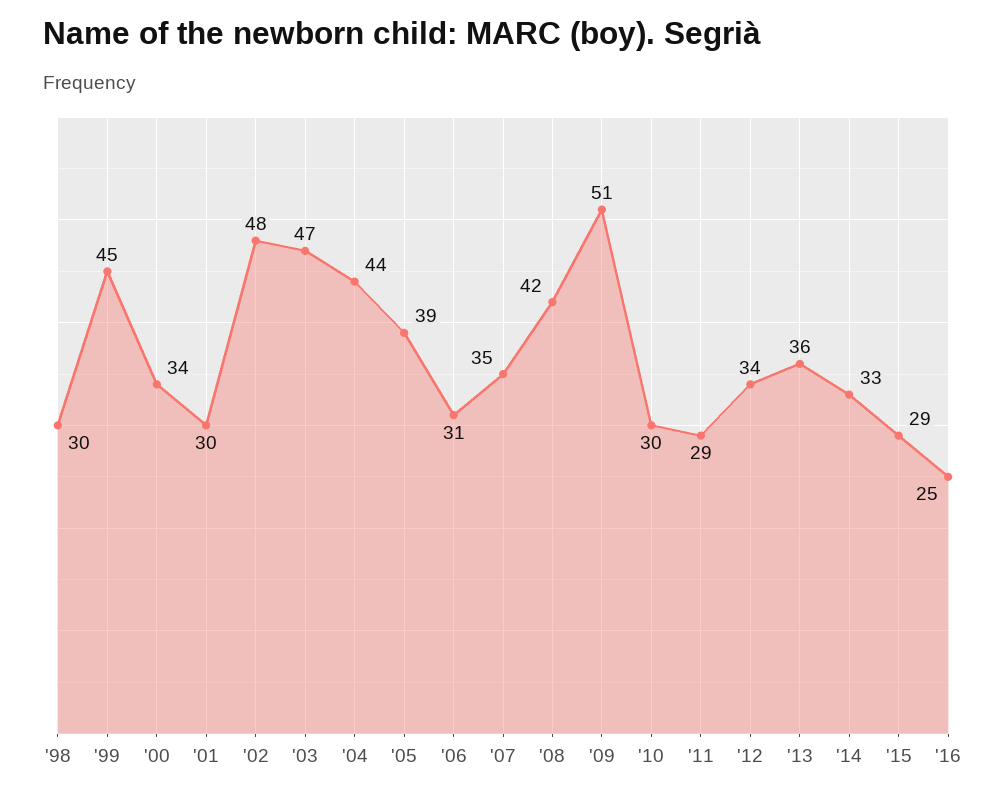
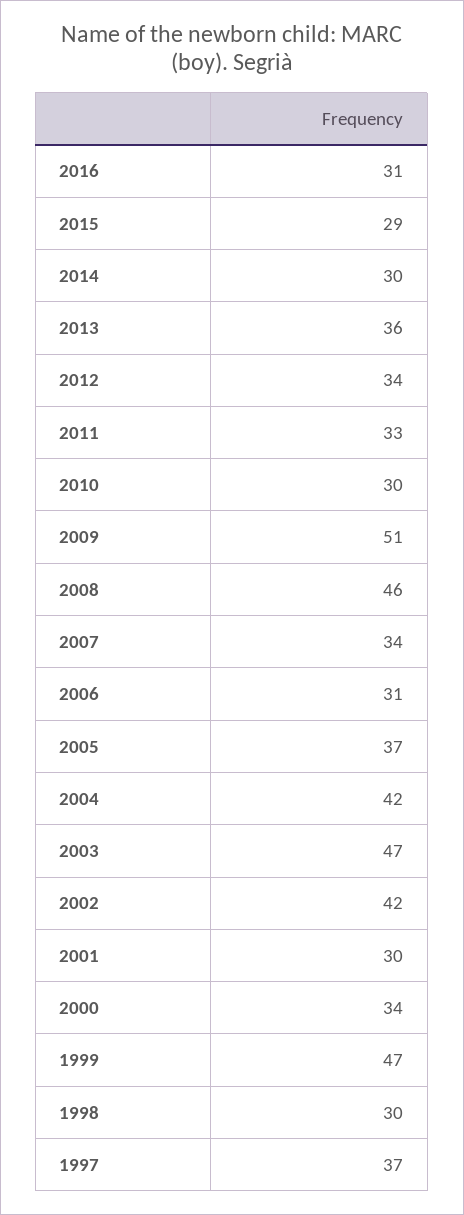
'99: 45 -> 47
'02: 48 -> 42
'04: 44 -> 42
'05: 39 -> 37
'07: 35 -> 34
'08: 42 -> 46
'11: 29 -> 33
'14: 33 -> 30
'16: 25 -> 31
1997: none -> 37

